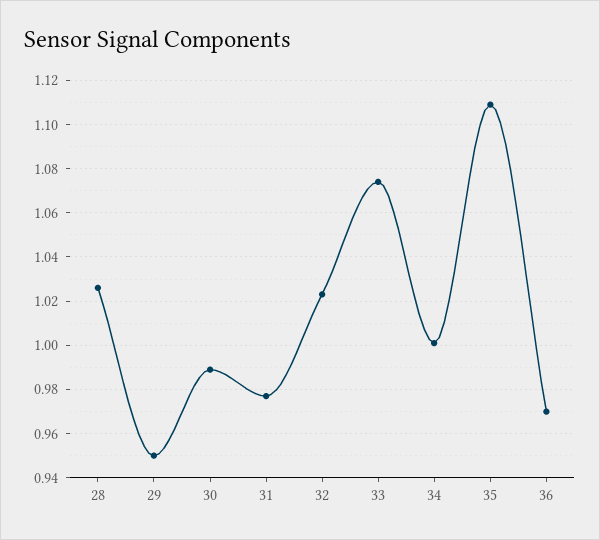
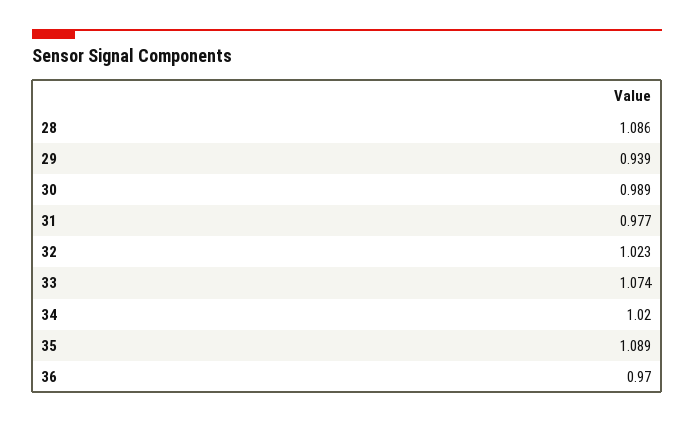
28: 1.025 -> 1.086
29: 0.95 -> 0.939
34: 1 -> 1.02
35: 1.11 -> 1.089

